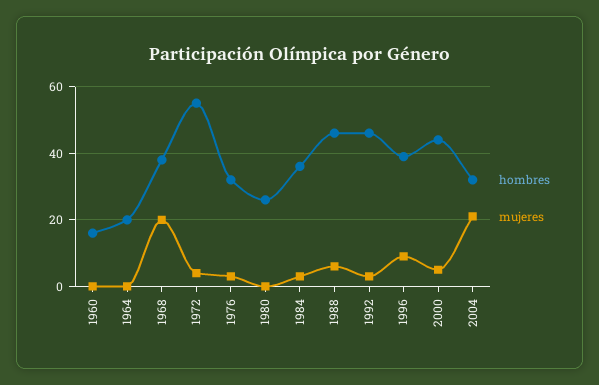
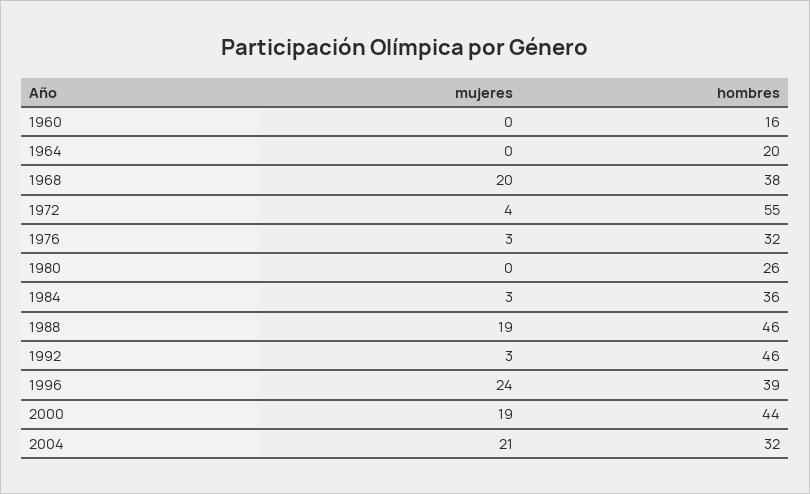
mujeres, 1988: 5 -> 19
mujeres, 1996: 10 -> 24
mujeres, 2000: 5 -> 19

